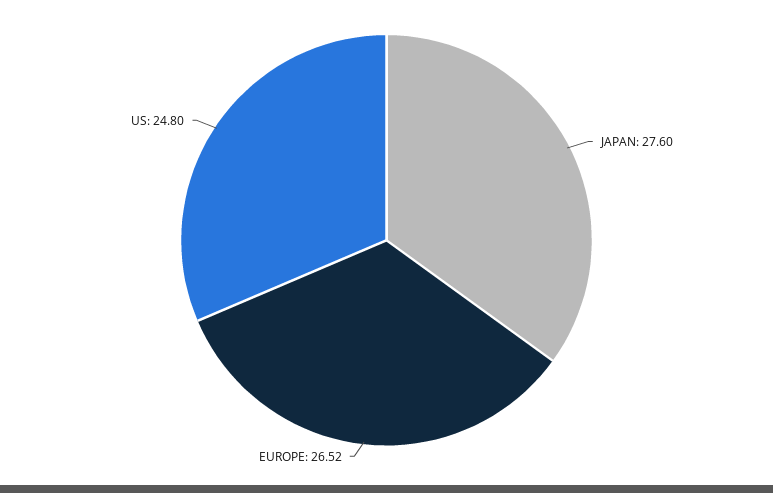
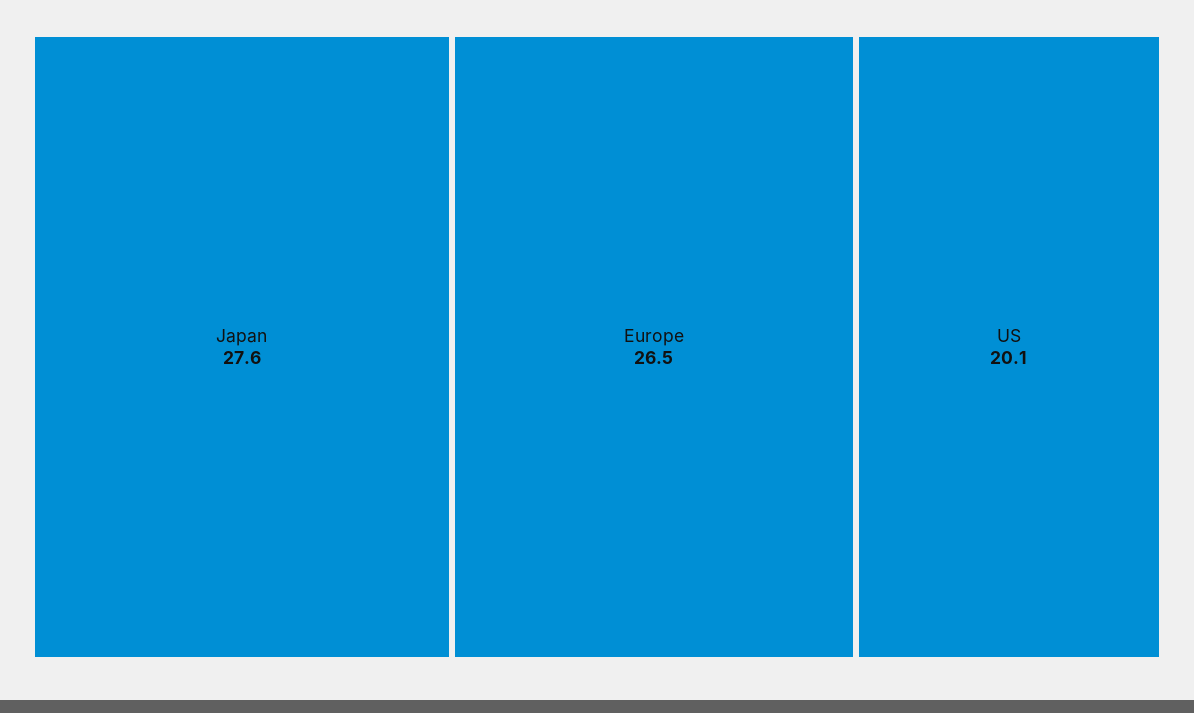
US: 24.8 -> 20.1

